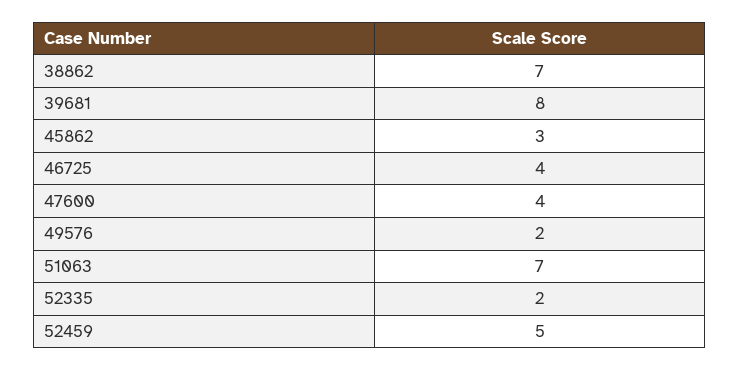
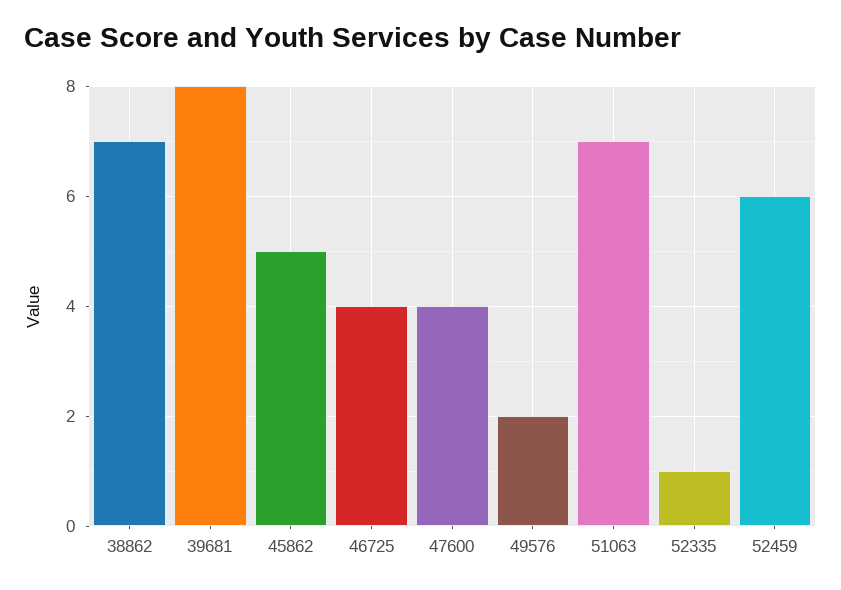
45862: 3 -> 5
52335: 2 -> 1
52459: 5 -> 6

